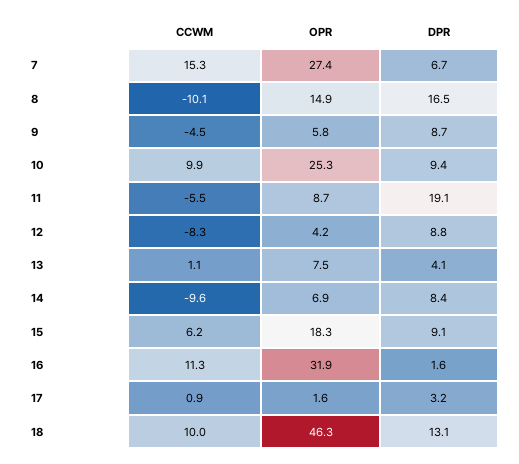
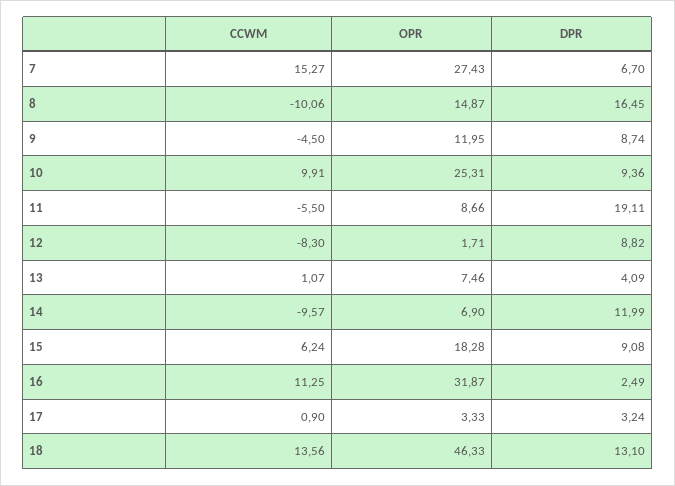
OPR, 9: 5.8 -> 11.95
OPR, 12: 4.2 -> 1.71
DPR, 14: 8.4 -> 11.99
DPR, 16: 1.6 -> 2.49
OPR, 17: 1.6 -> 3.33
CCWM, 18: 10 -> 13.56

